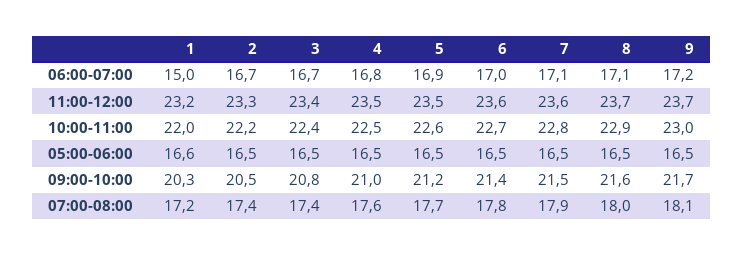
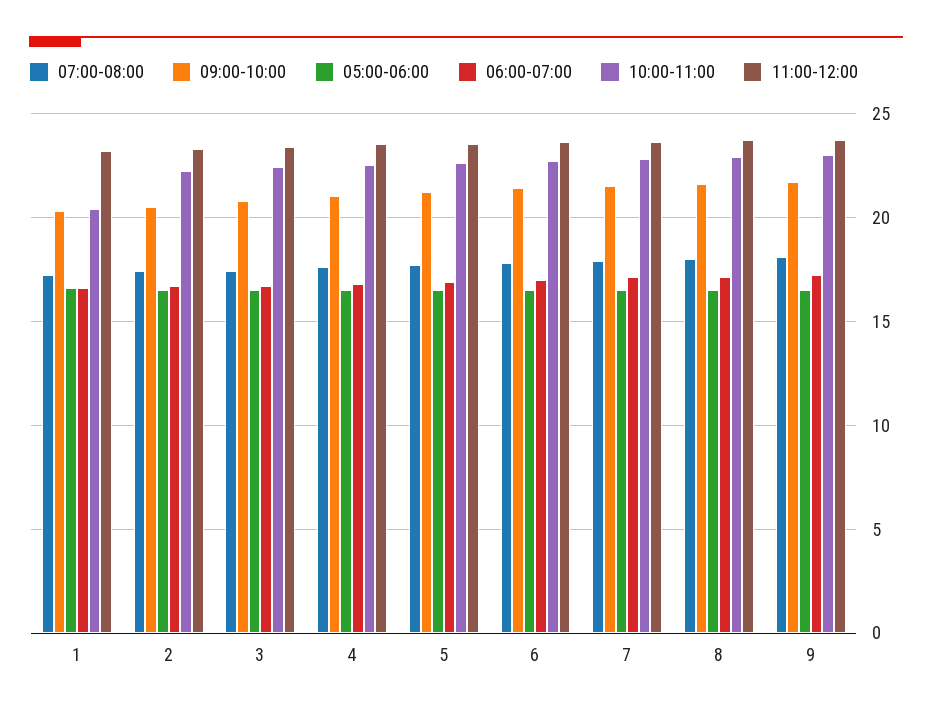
06:00-07:00, 1: 15 -> 16.5
10:00-11:00, 1: 22 -> 20.5

